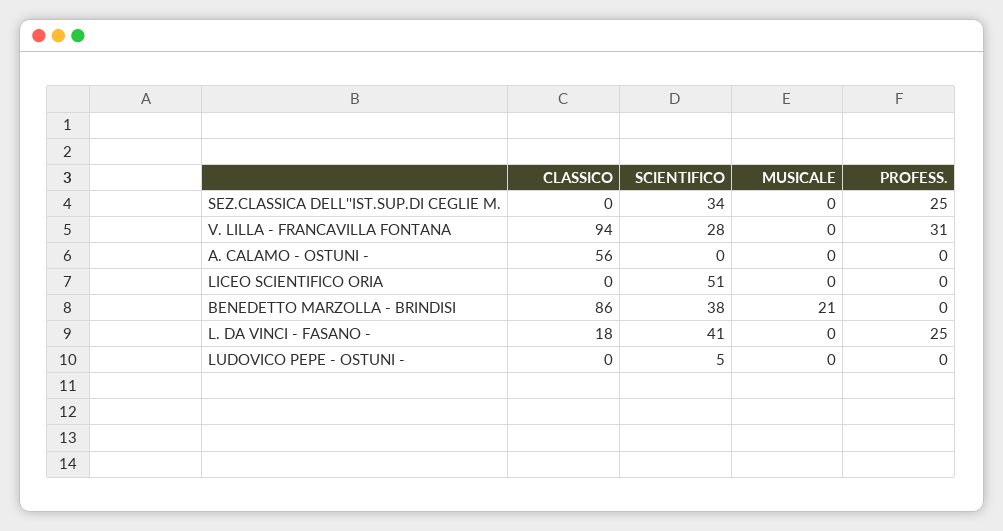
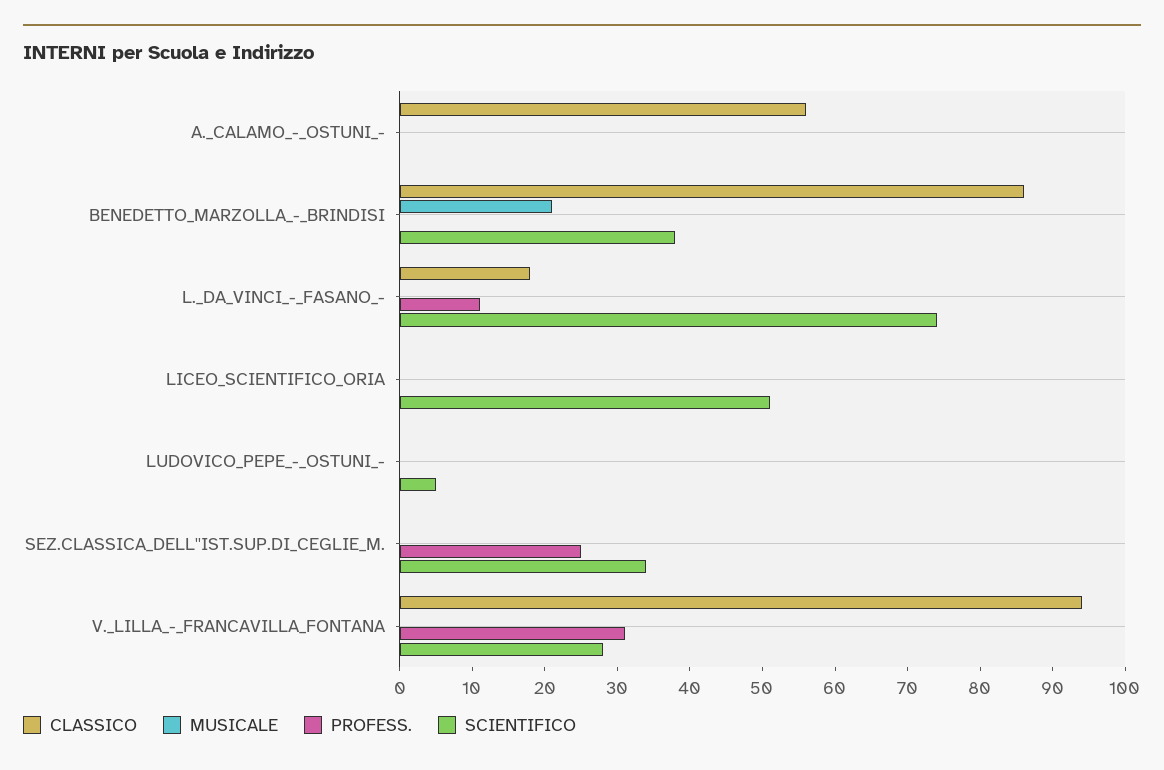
SCIENTIFICO, L. DA VINCI - FASANO -: 41 -> 75
PROFESS., L. DA VINCI - FASANO -: 25 -> 10

